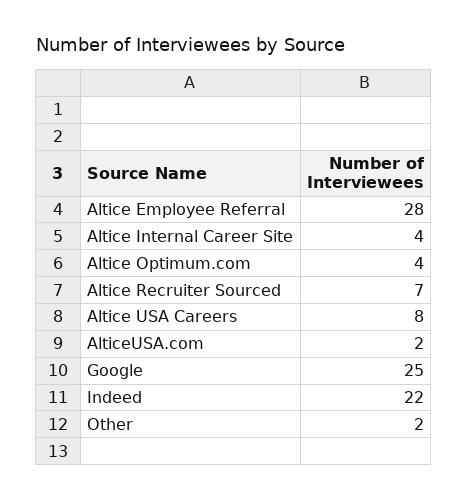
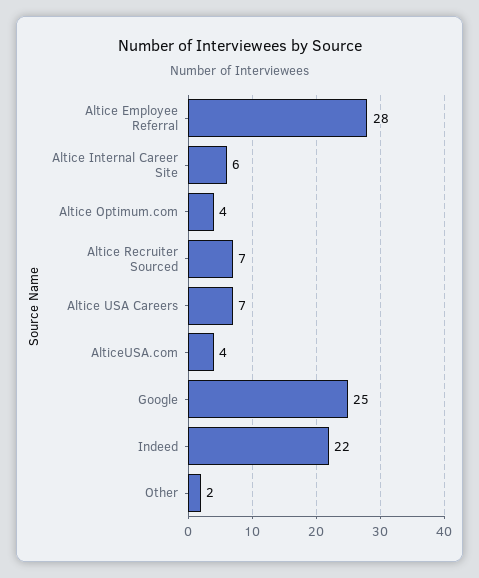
Altice Internal Career Site: 4 -> 6
Altice USA Careers: 8 -> 7
AlticeUSA.com: 2 -> 4

